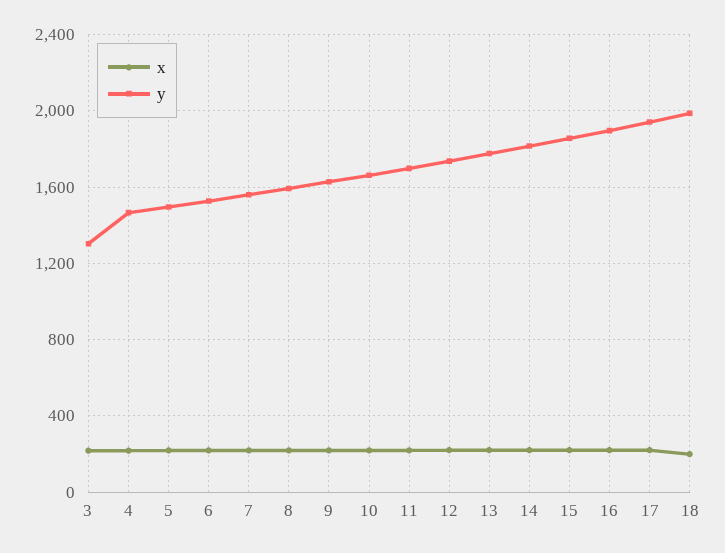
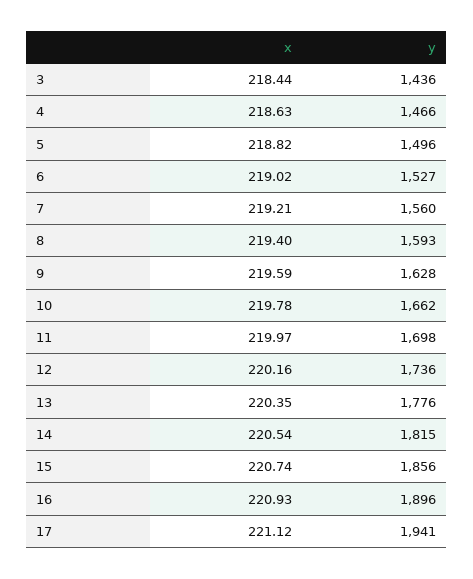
y, 3: 1300 -> 1436
x, 18: 200 -> none
y, 18: 2000 -> none

